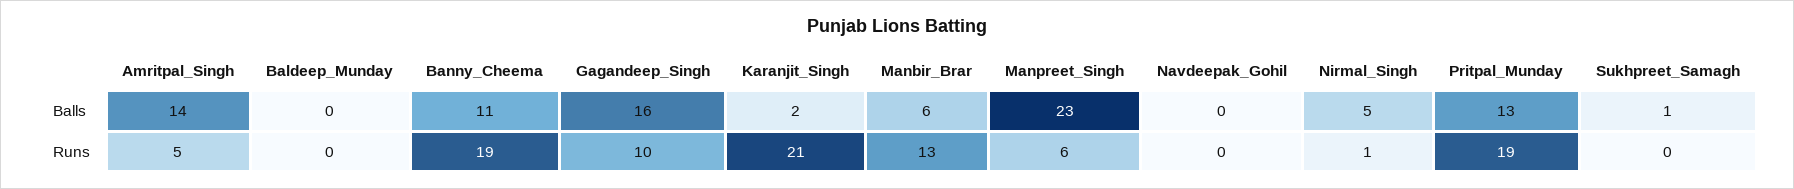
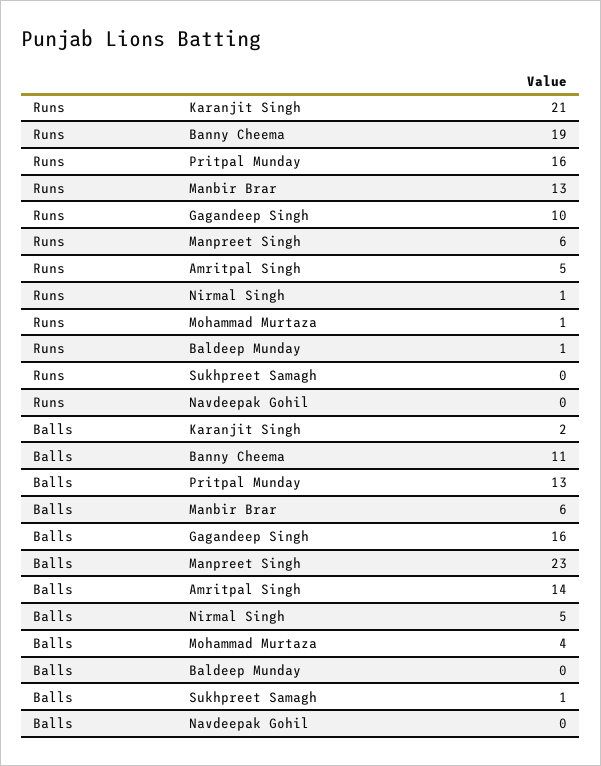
Baldeep_Munday, Runs: 0 -> 1
Pritpal_Munday, Runs: 19 -> 16
Mohammad Murtaza, Runs: none -> 1
Mohammad Murtaza, Balls: none -> 4

